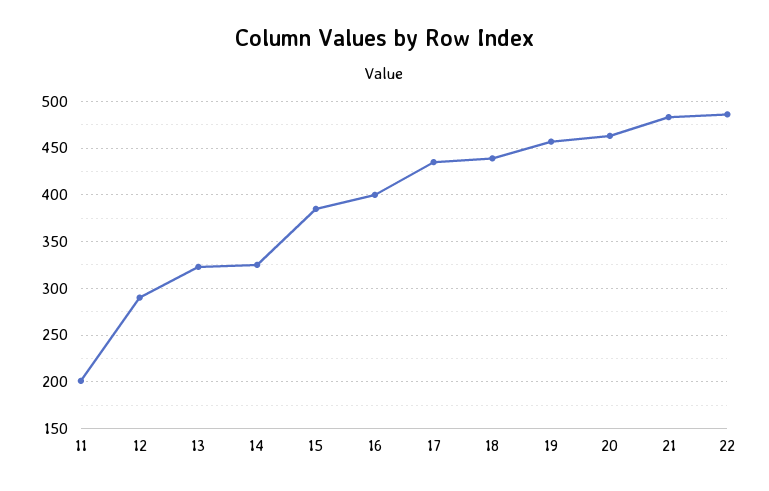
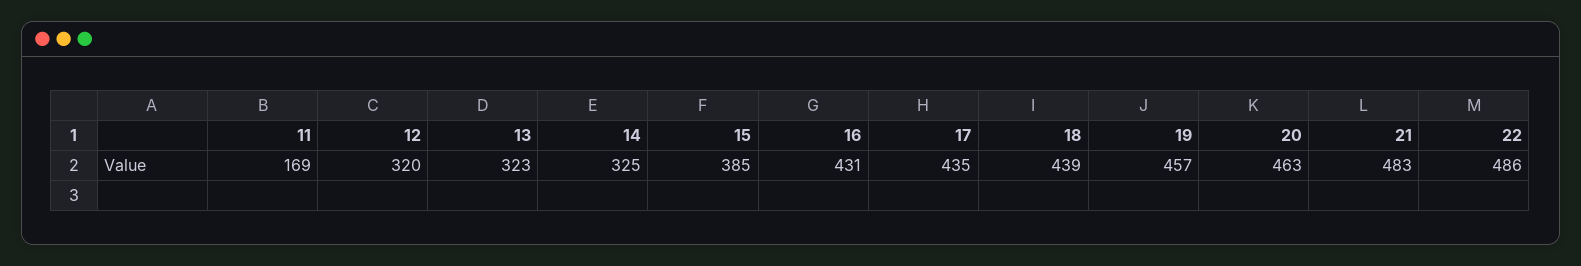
11: 200 -> 169
12: 290 -> 320
16: 400 -> 431

